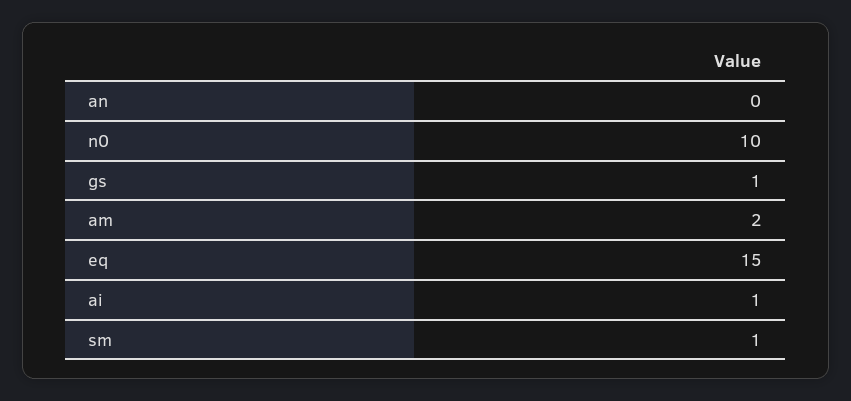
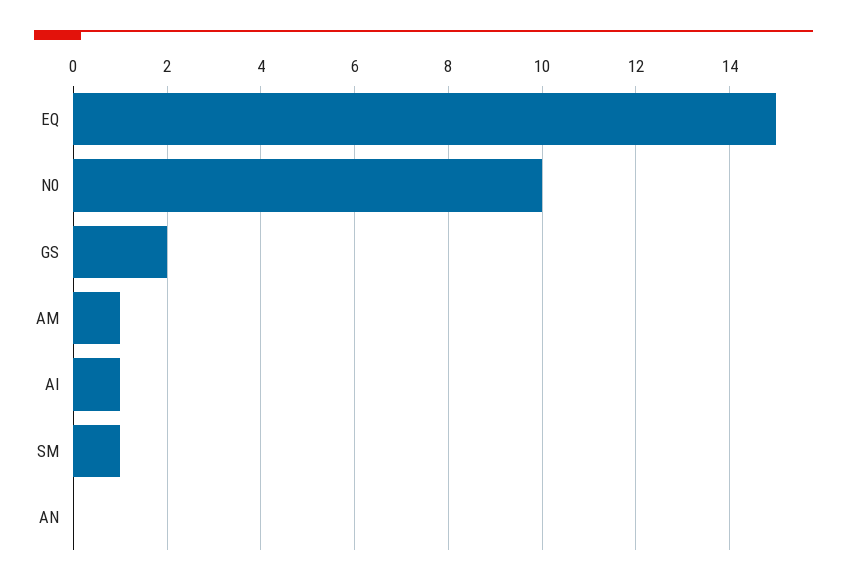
gs: 1 -> 2
am: 2 -> 1

